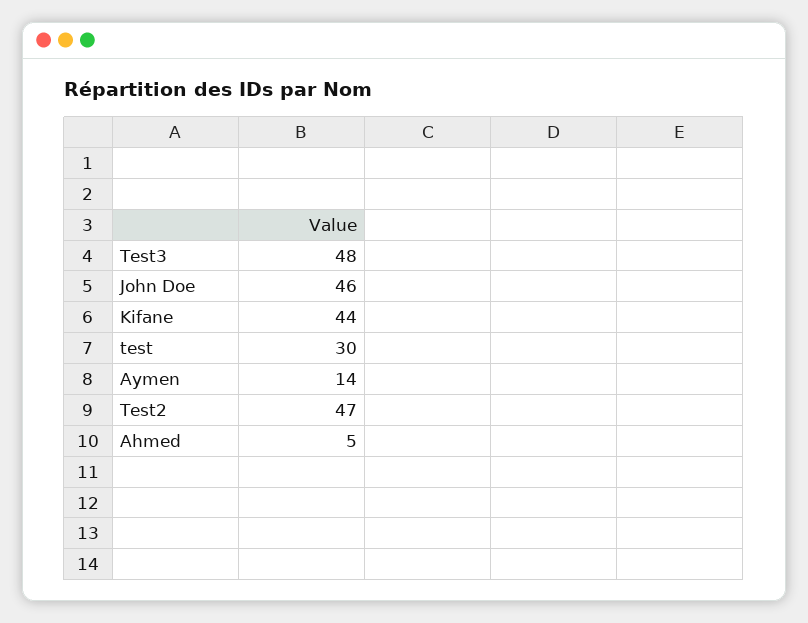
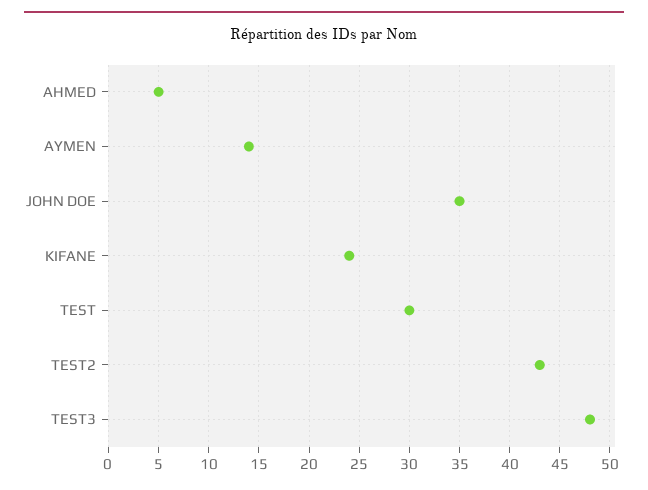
John Doe: 46 -> 35
Kifane: 44 -> 24
Test2: 47 -> 43

